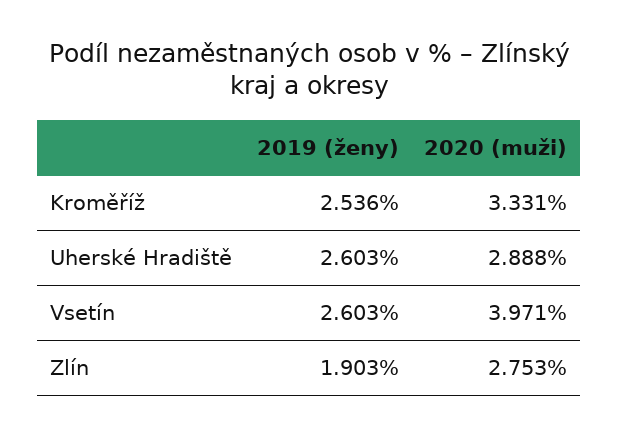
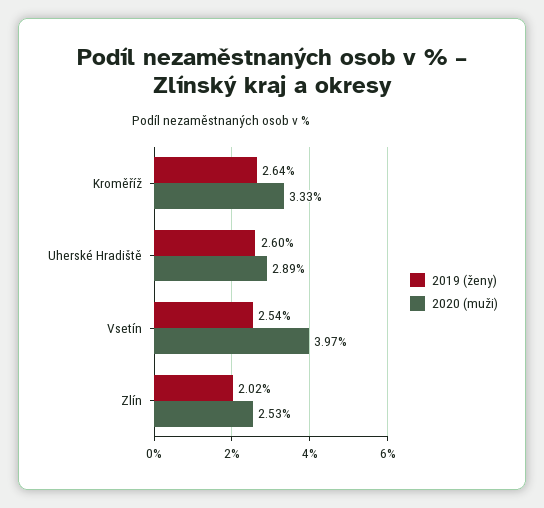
2019 (ženy), Kroměříž: 2.536 -> 2.64
2019 (ženy), Vsetín: 2.603 -> 2.54
2019 (ženy), Zlín: 1.903 -> 2.02
2020 (muži), Zlín: 2.753 -> 2.53

